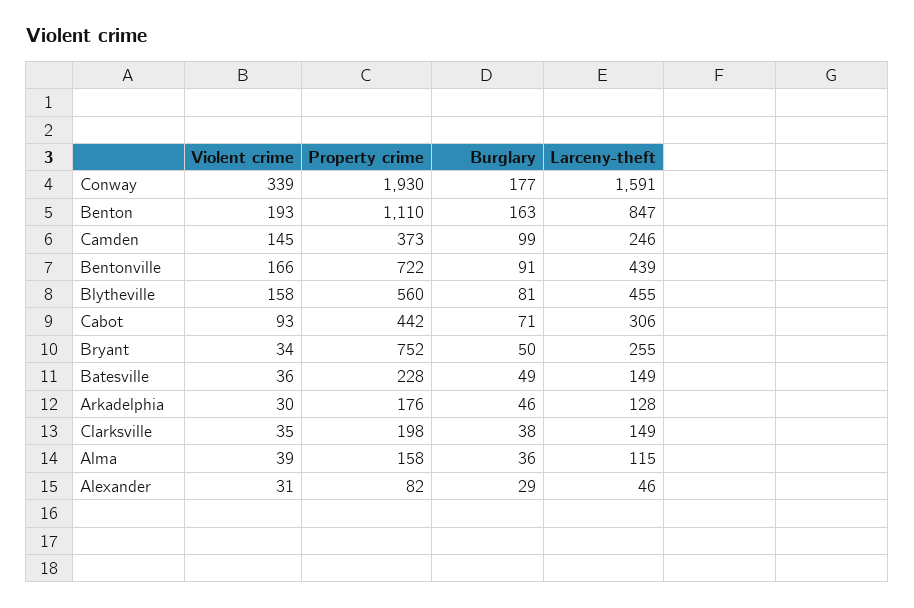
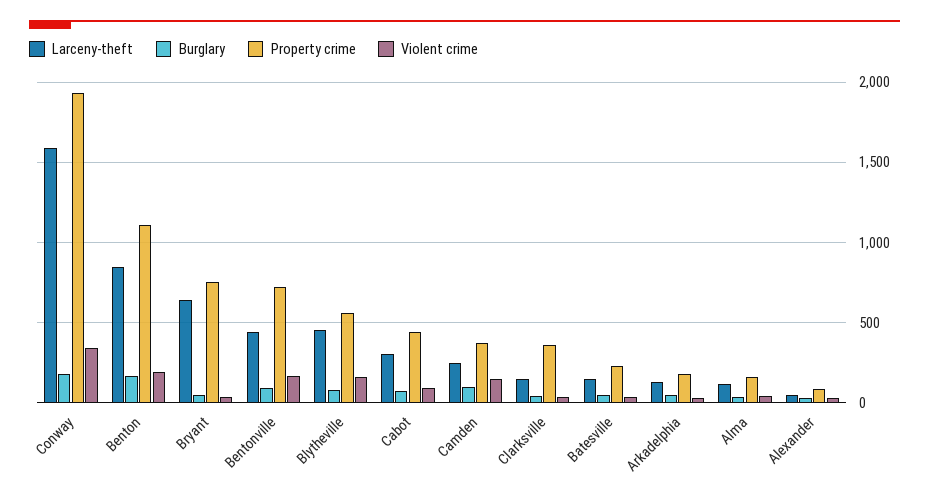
Larceny-theft, Bryant: 255 -> 650
Property crime, Clarksville: 198 -> 350

